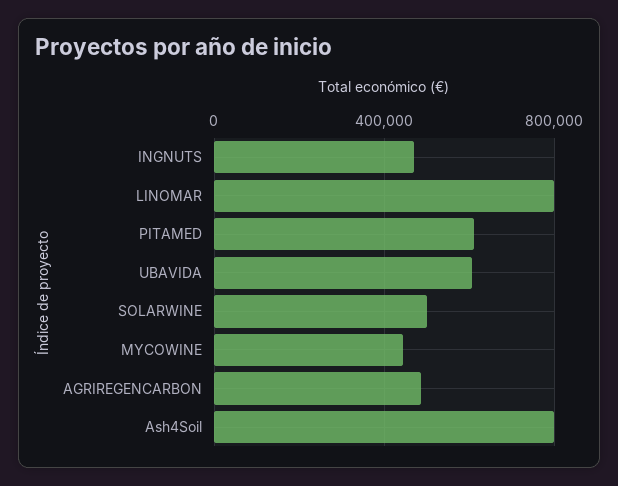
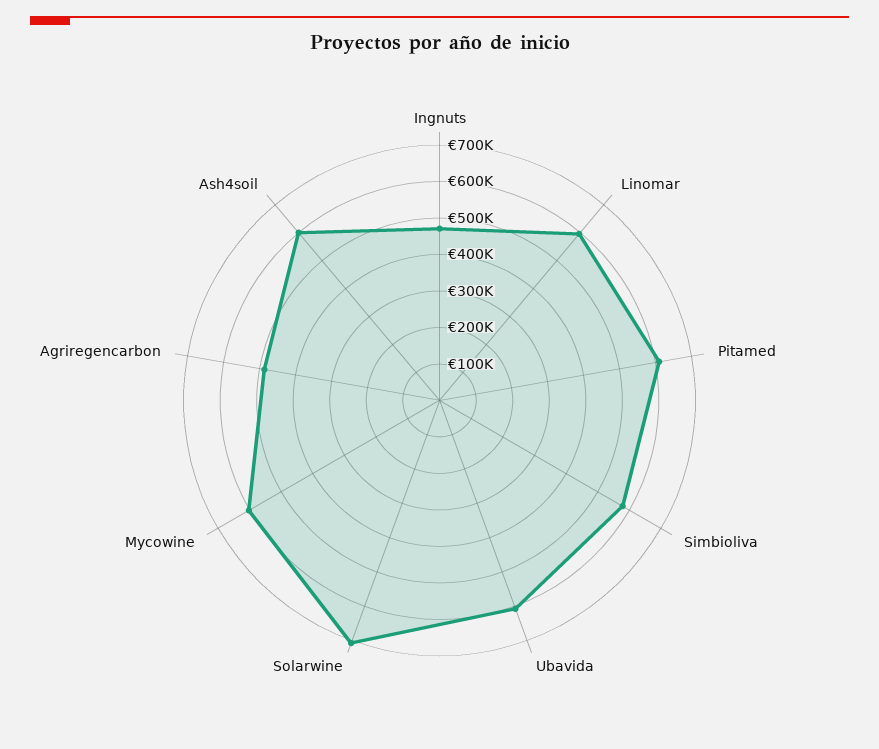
LINOMAR: 800000 -> 600000
SOLARWINE: 500000 -> 700000
MYCOWINE: 450000 -> 600000
Ash4Soil: 800000 -> 600000
Simbioliva: none -> 575000

